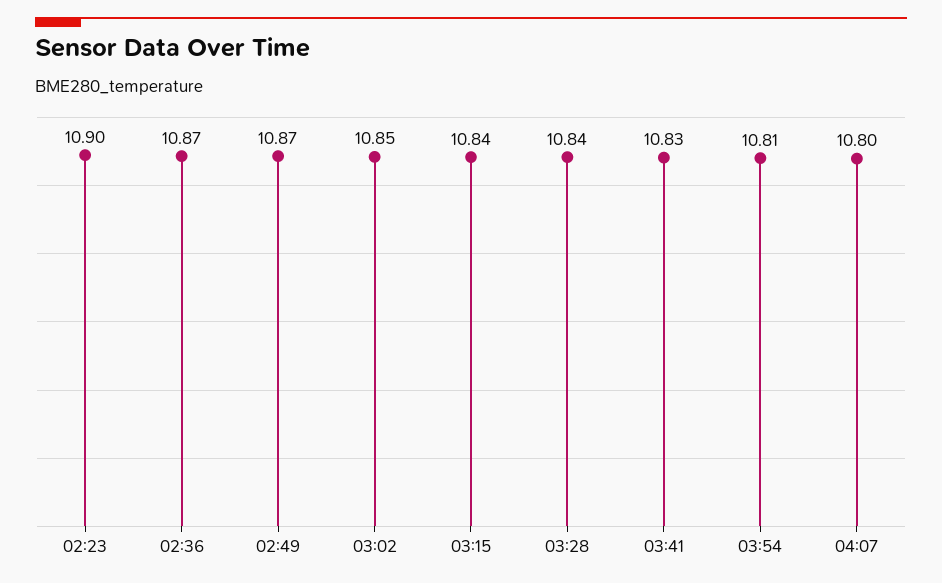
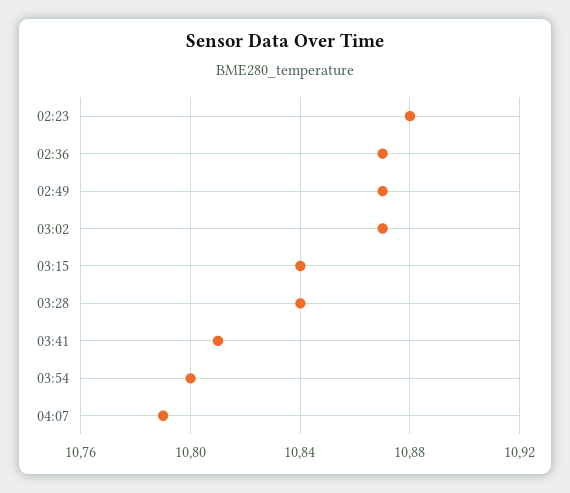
02:23: 10.9 -> 10.88
03:02: 10.85 -> 10.87
03:41: 10.83 -> 10.81
03:54: 10.81 -> 10.8
04:07: 10.8 -> 10.79

